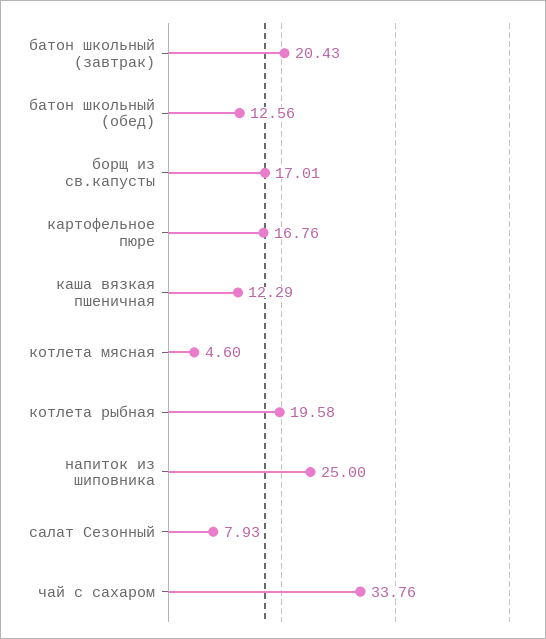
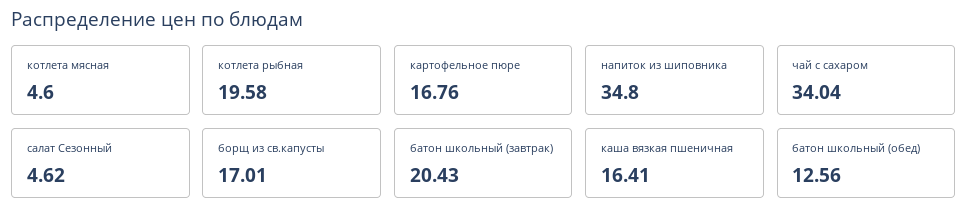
каша вязкая пшеничная: 12.29 -> 16.41
напиток из шиповника: 25 -> 34.8
салат Сезонный: 7.93 -> 4.62
чай с сахаром: 33.76 -> 34.04

